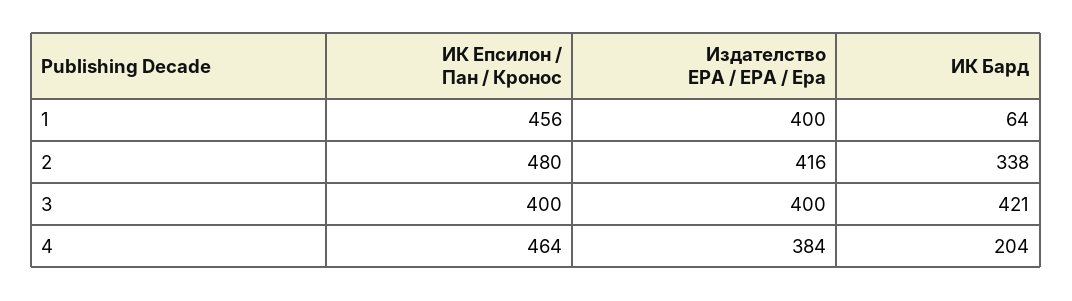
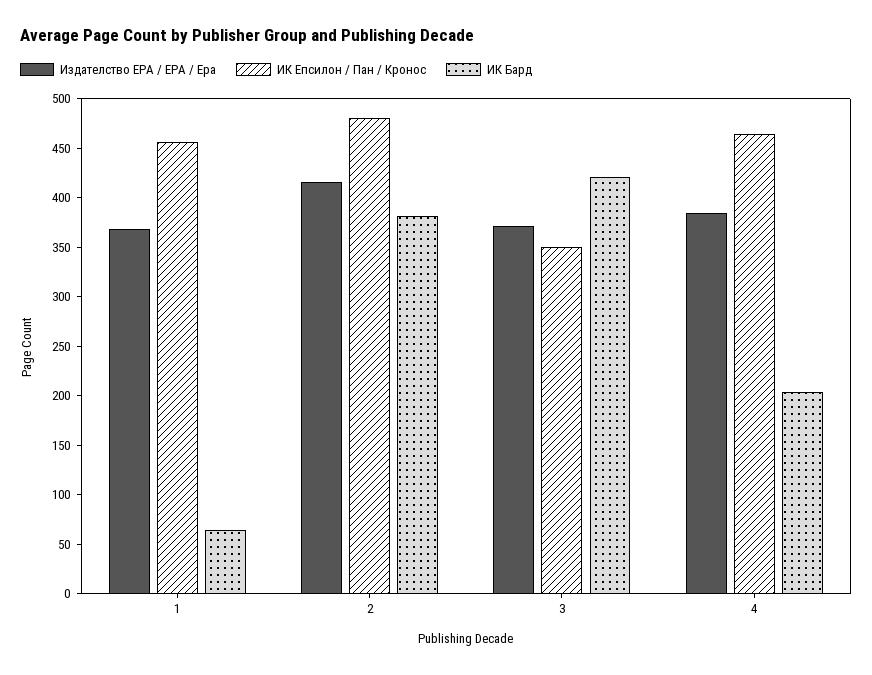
Издателство ЕРА / ЕРА / Ера, 1: 400 -> 370
ИК Бард, 2: 338 -> 380
ИК Епсилон / Пан / Кронос, 3: 400 -> 350
Издателство ЕРА / ЕРА / Ера, 3: 400 -> 370

